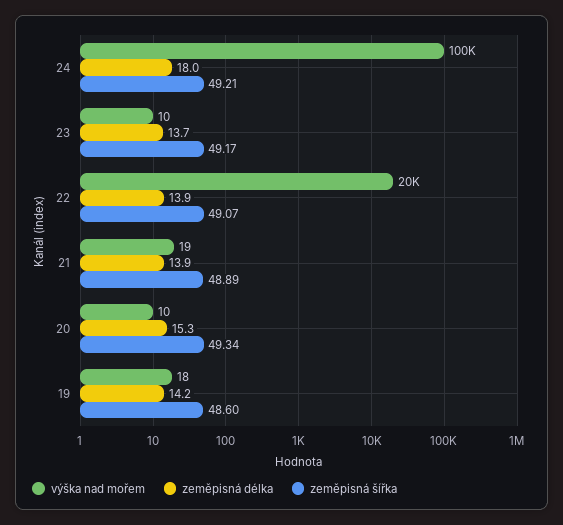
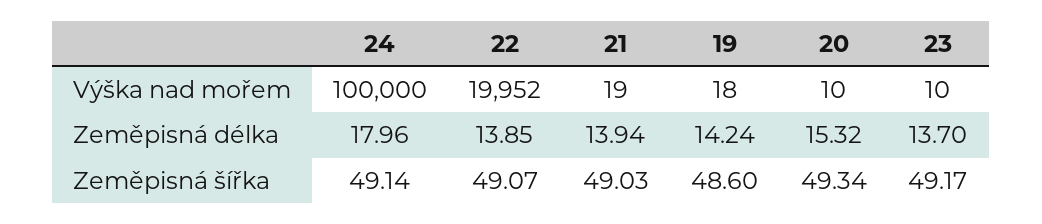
zeměpisná šířka, 24: 49.21 -> 49.14
zeměpisná šířka, 21: 48.89 -> 49.03

